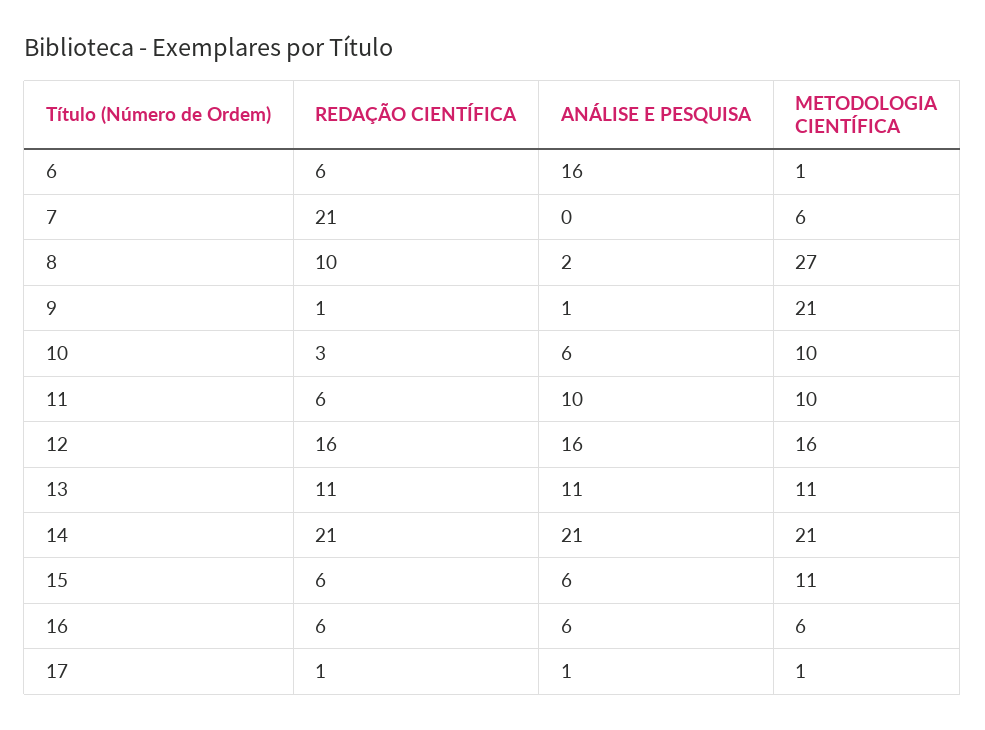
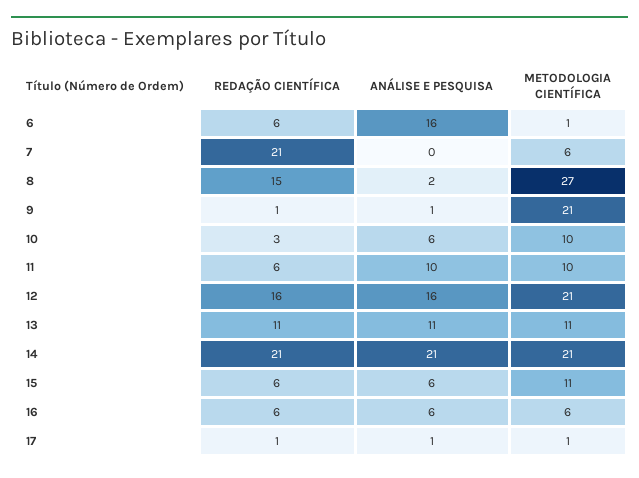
REDAÇÃO CIENTÍFICA, 8: 10 -> 15
METODOLOGIA CIENTÍFICA, 12: 16 -> 21

